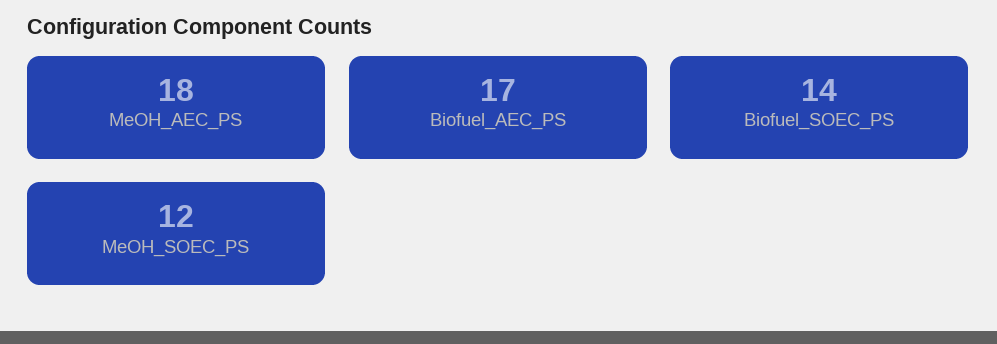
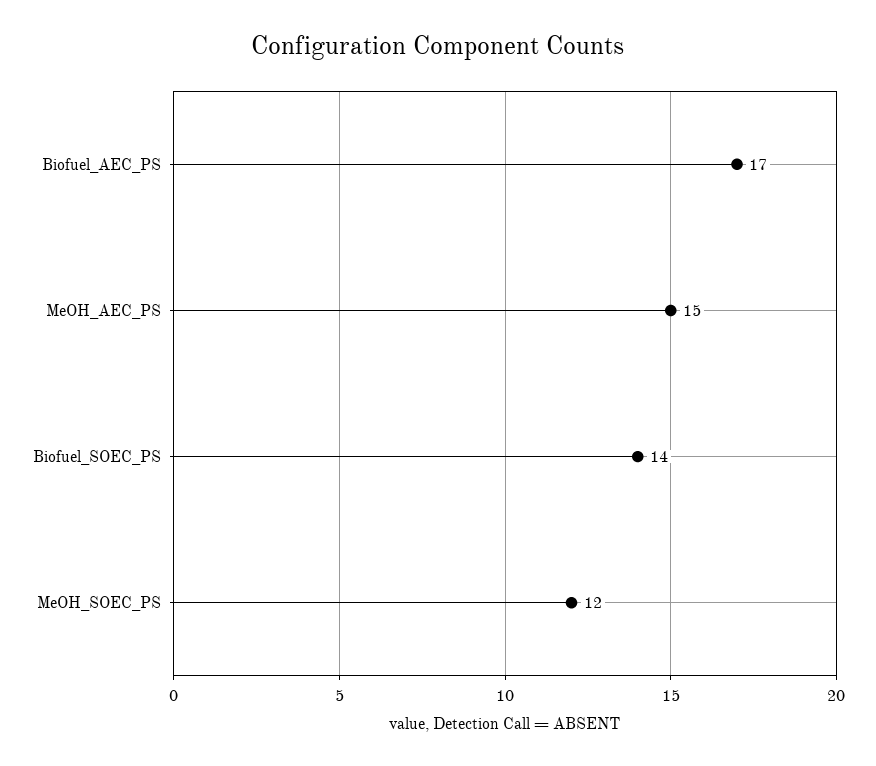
MeOH_AEC_PS: 18 -> 15

